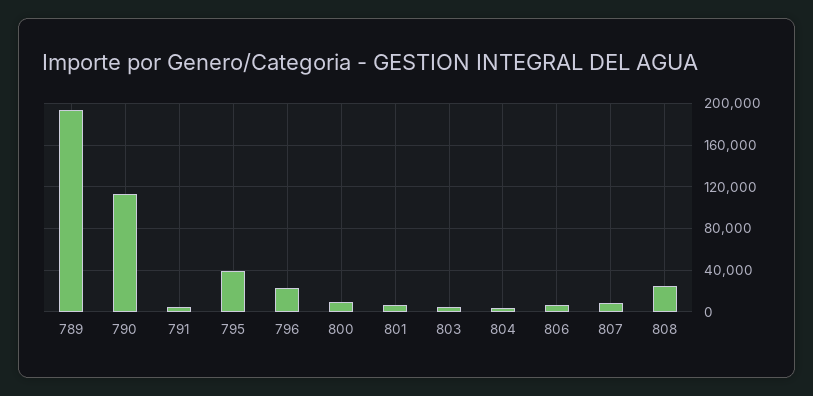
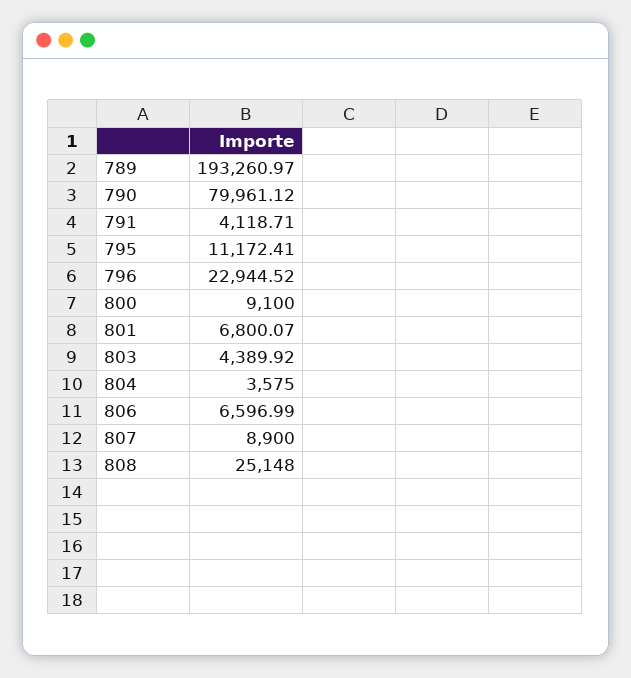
790: 110000 -> 79961.12
795: 40000 -> 11172.41

